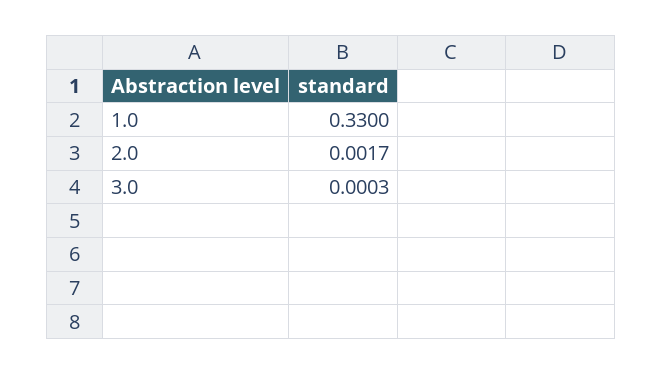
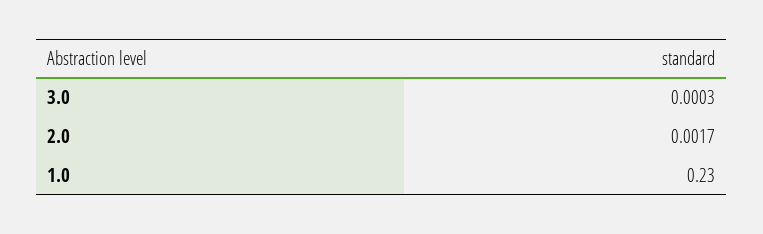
1.0: 0.33 -> 0.23

